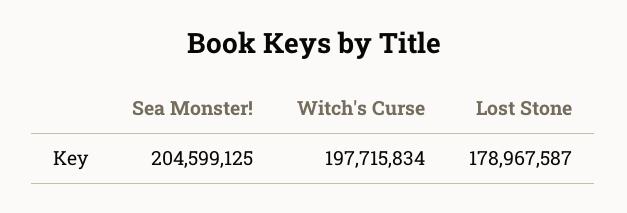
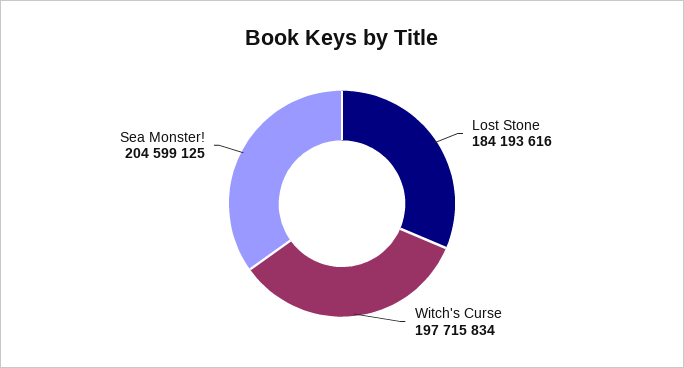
Lost Stone: 178967587 -> 184193616

